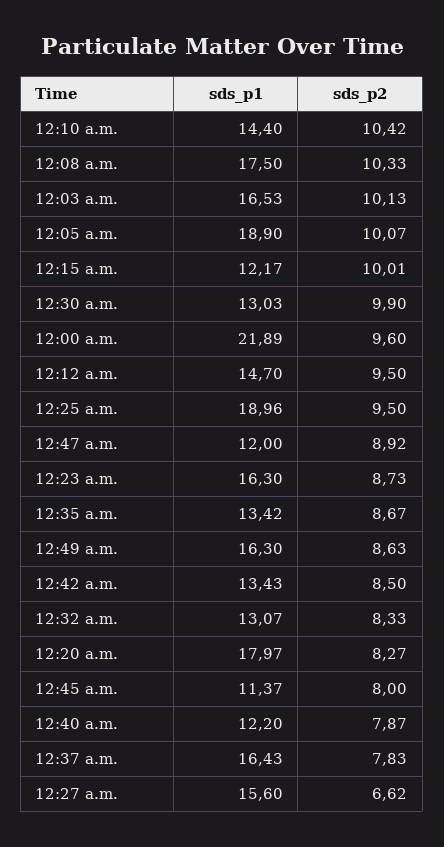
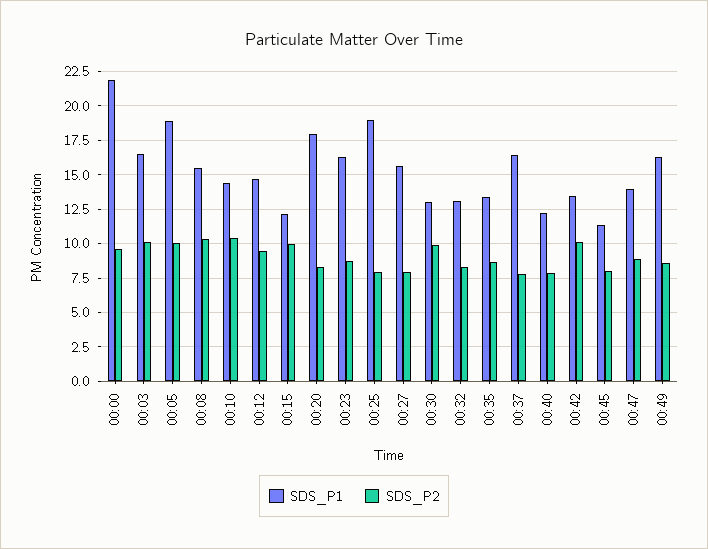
sds_p1, 12:08 a.m.: 17.5 -> 15.5
sds_p2, 12:25 a.m.: 9.5 -> 8
sds_p1, 12:47 a.m.: 12 -> 14
sds_p2, 12:42 a.m.: 8.5 -> 10
sds_p2, 12:27 a.m.: 6.62 -> 8

